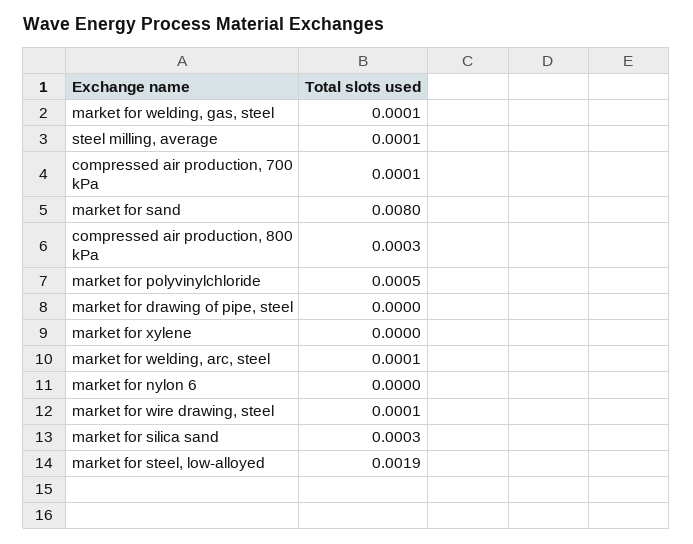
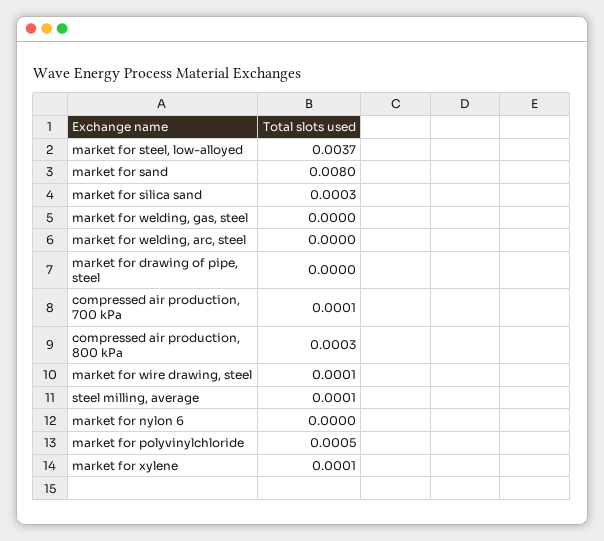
market for welding, gas, steel: 0.0001 -> 0
market for xylene: 0 -> 0.0001
market for welding, arc, steel: 0.0001 -> 0
market for steel, low-alloyed: 0.0019 -> 0.0037

